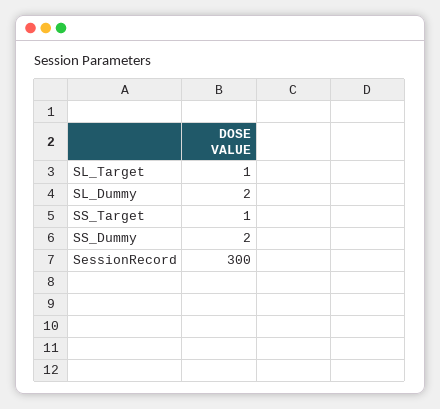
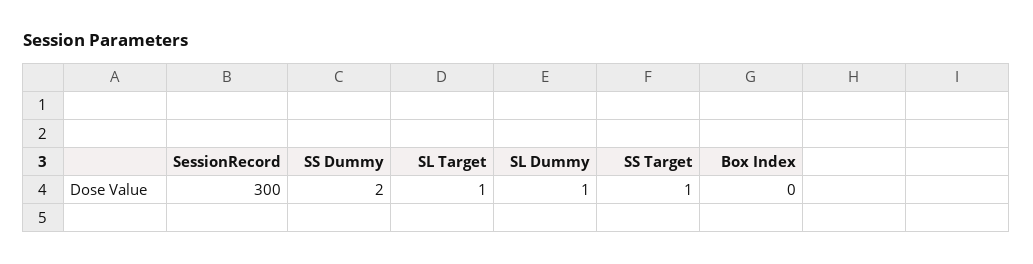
SL_Dummy: 2 -> 1
Box Index: none -> 0

